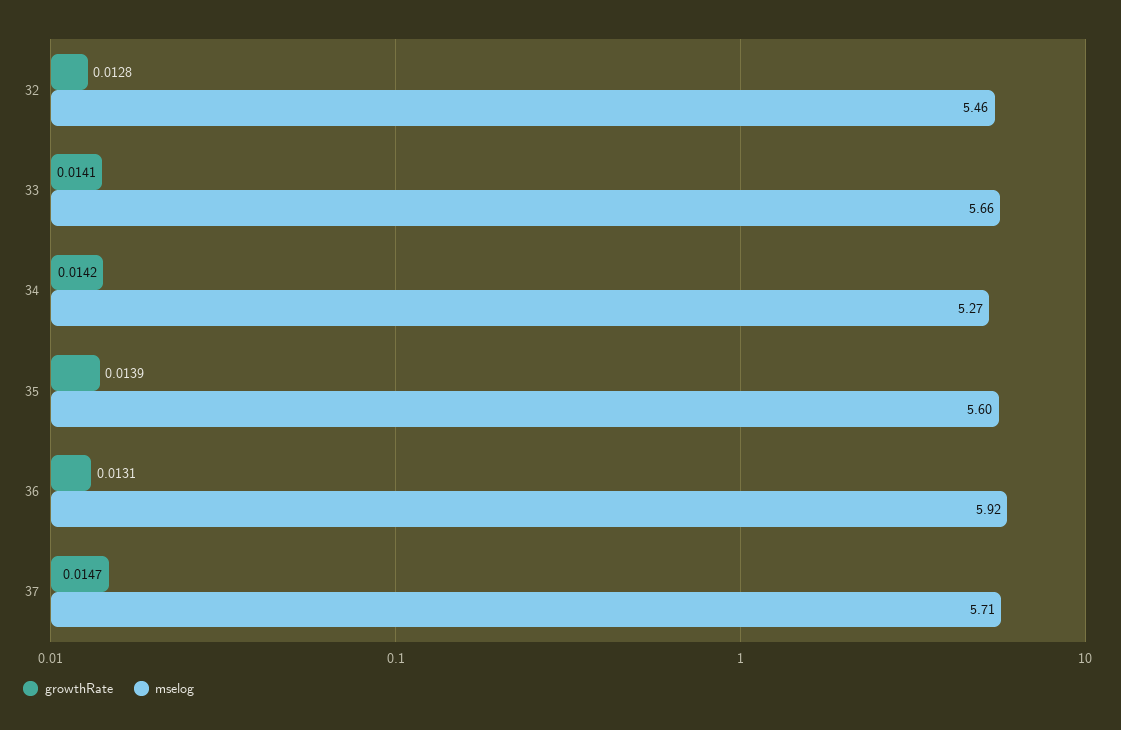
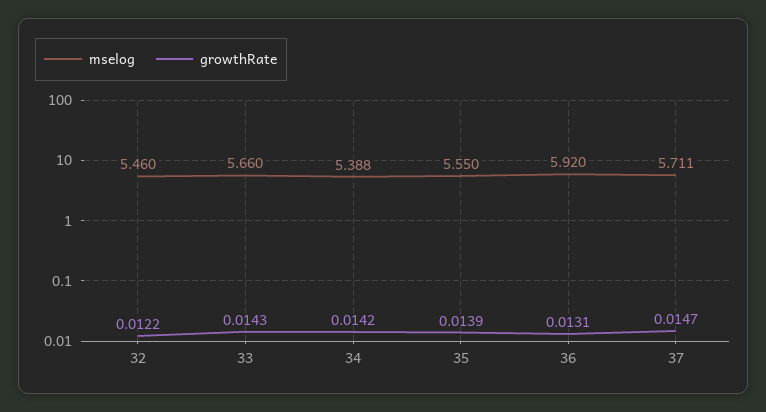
growthRate, 32: 0.0128 -> 0.0122
growthRate, 33: 0.0141 -> 0.0143
mselog, 34: 5.27 -> 5.388
mselog, 35: 5.6 -> 5.55

